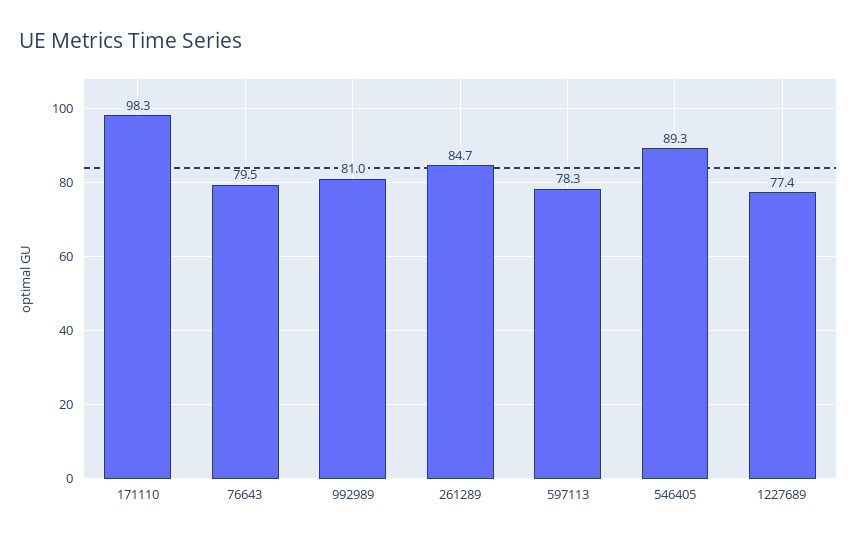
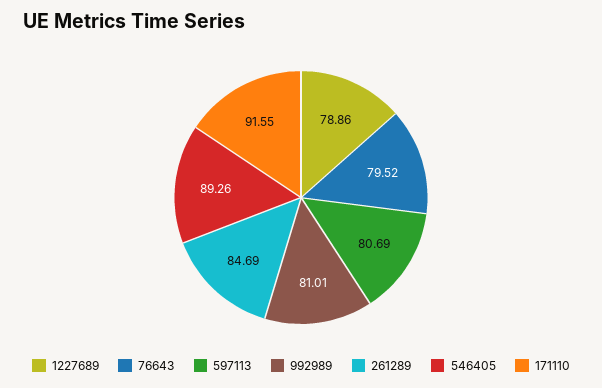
171110: 98.3 -> 91.55
597113: 78.3 -> 80.69
1227689: 77.4 -> 78.86

